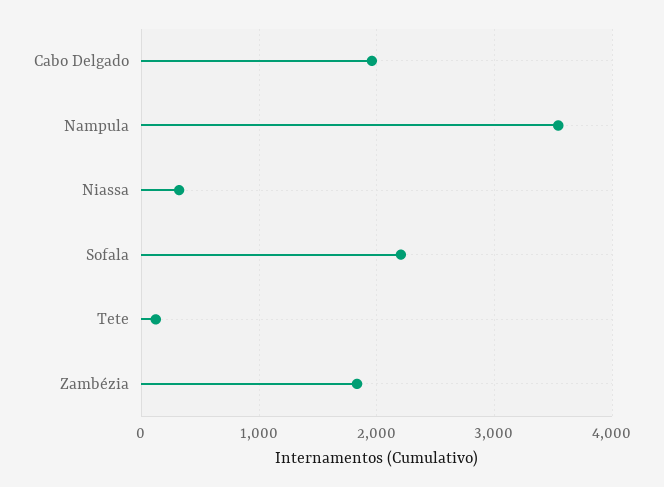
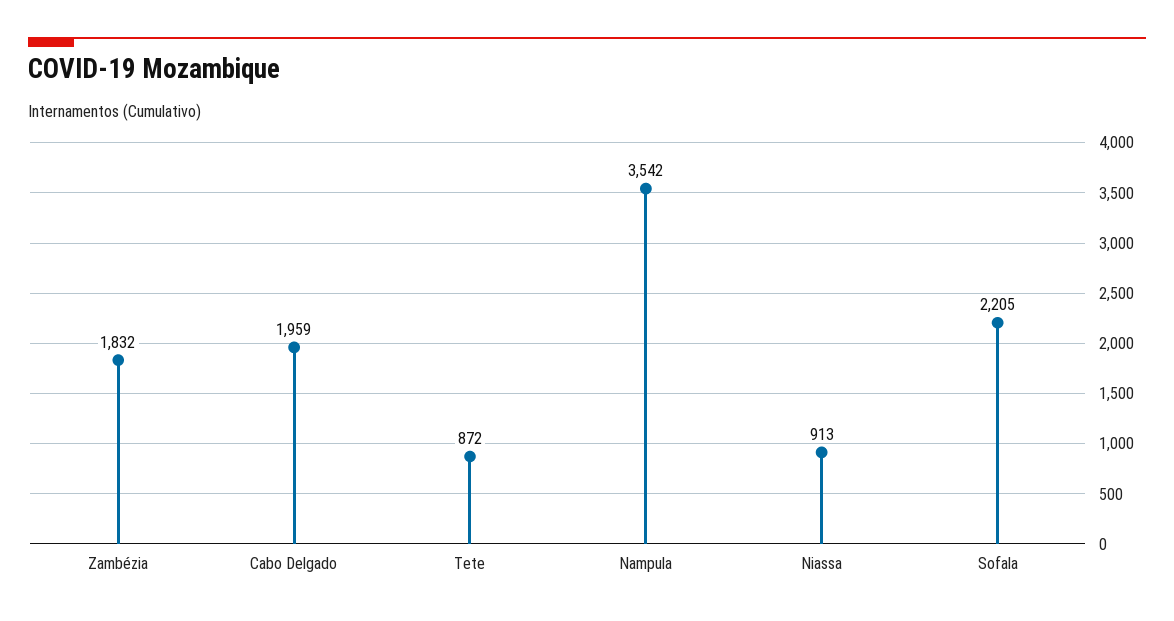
Niassa: 300 -> 913
Tete: 100 -> 872

